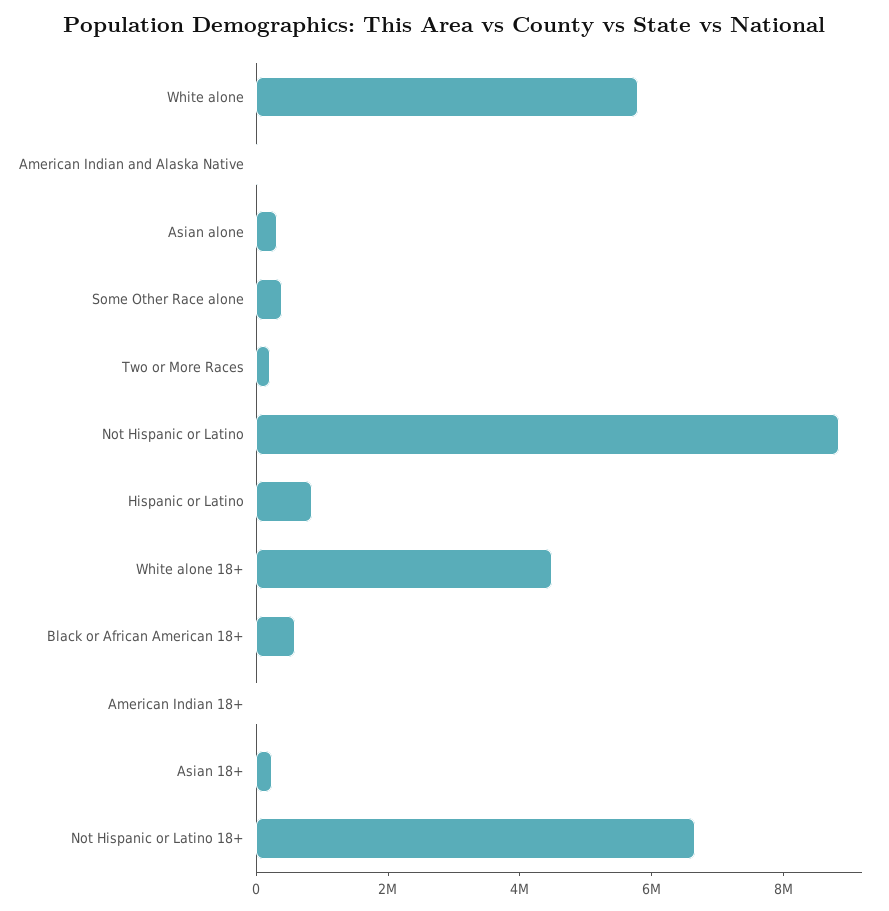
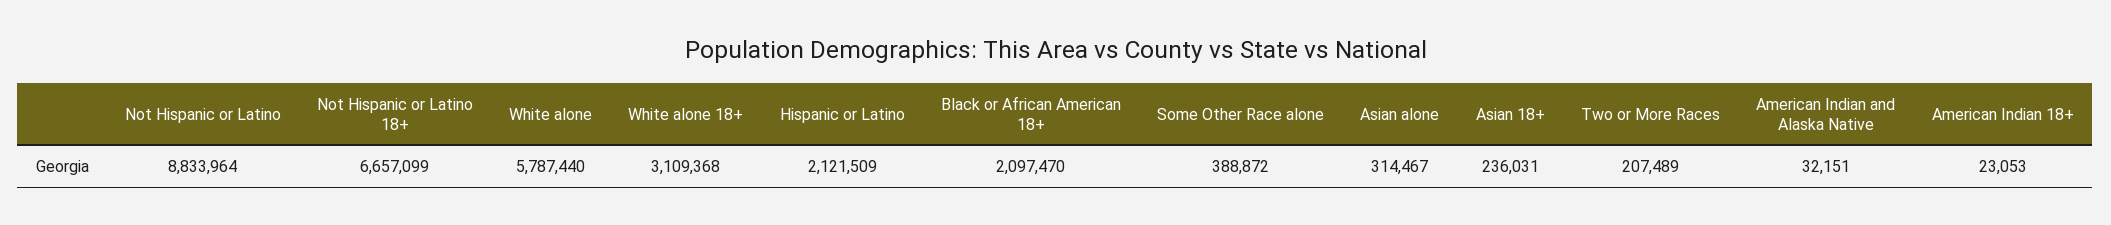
Hispanic or Latino: 1000000 -> 2121509
White alone 18+: 4500000 -> 3109368
Black or African American 18+: 500000 -> 2097470

